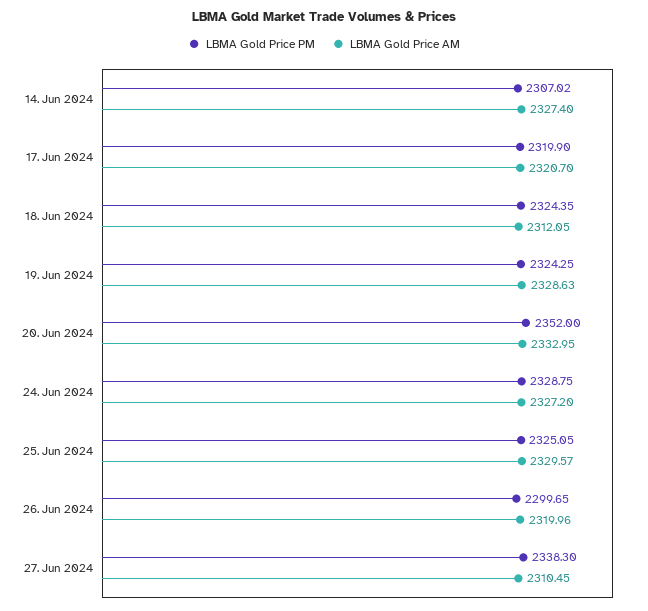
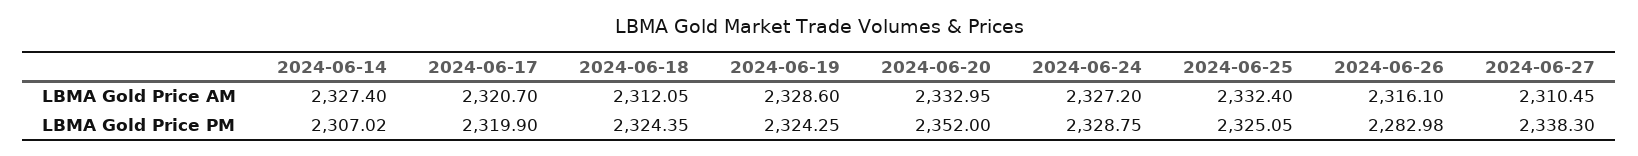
LBMA Gold Price AM, 19. Jun 2024: 2328.63 -> 2328.6
LBMA Gold Price AM, 25. Jun 2024: 2329.57 -> 2332.4
LBMA Gold Price PM, 26. Jun 2024: 2299.65 -> 2282.98
LBMA Gold Price AM, 26. Jun 2024: 2319.96 -> 2316.1

